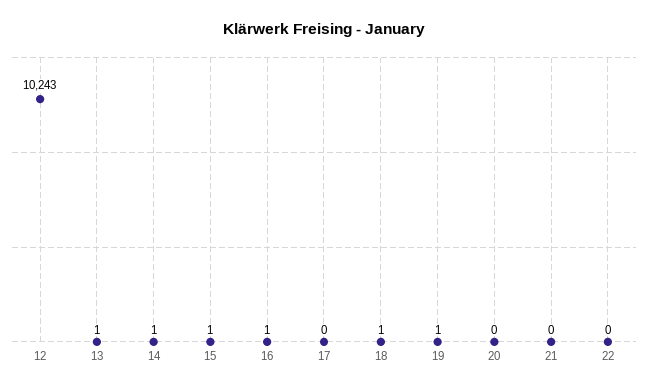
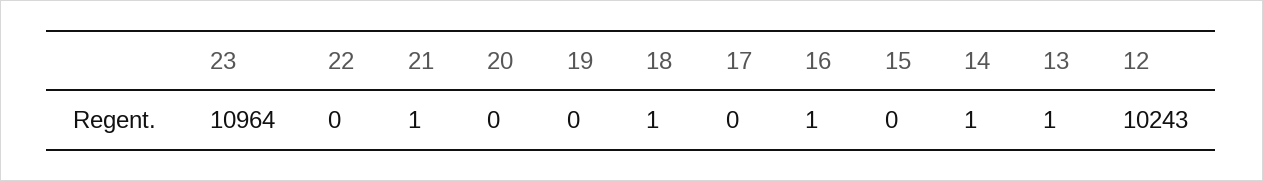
15: 1 -> 0
19: 1 -> 0
21: 0 -> 1
23: none -> 10964

